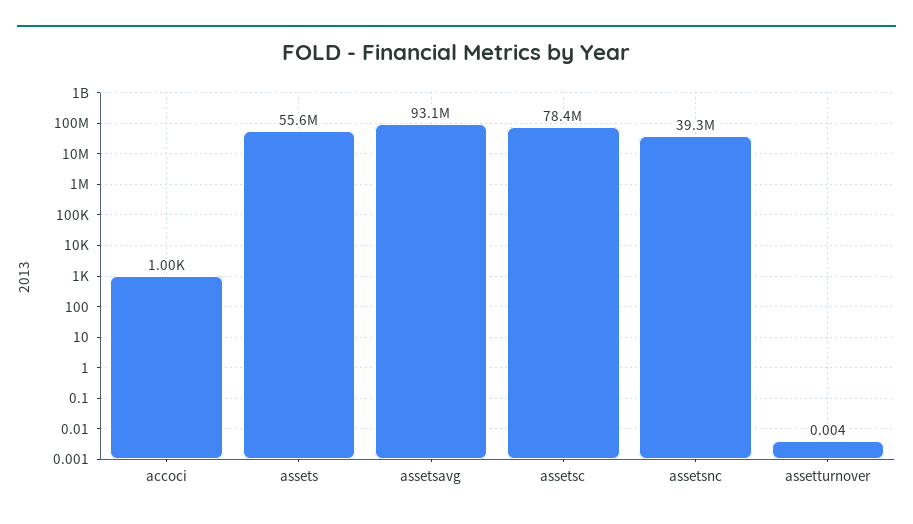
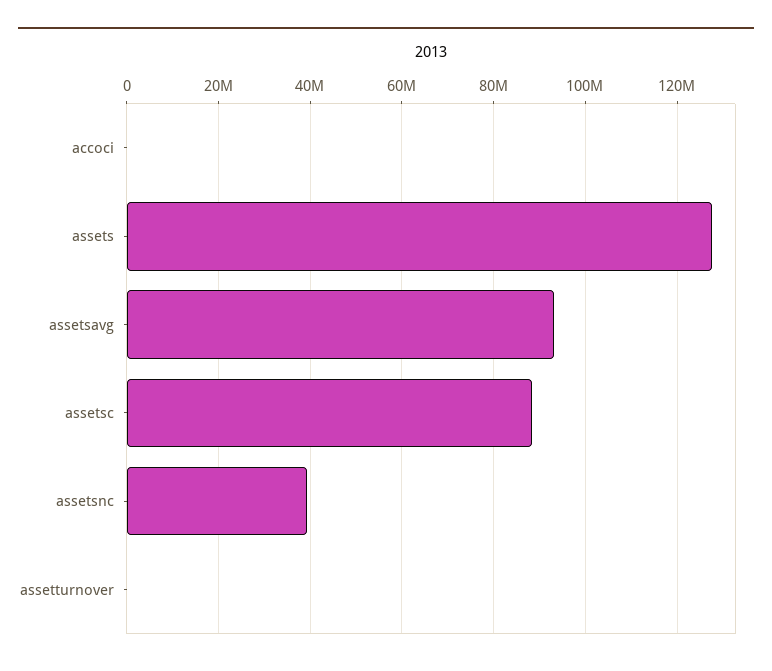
assets: 55600000 -> 128000000
assetsc: 78400000 -> 88000000

